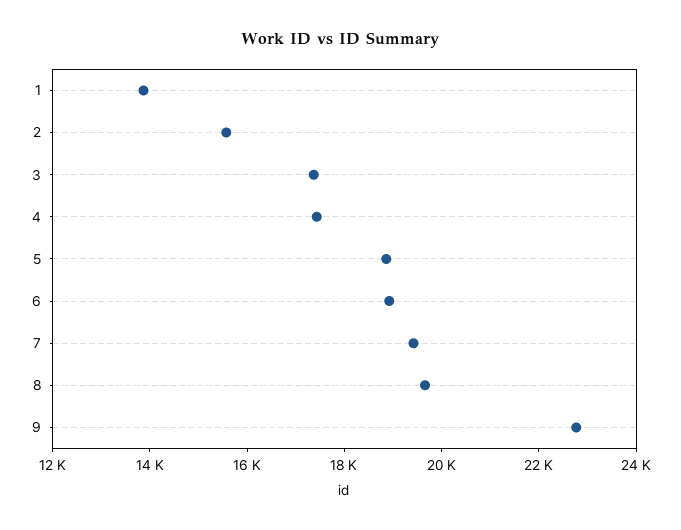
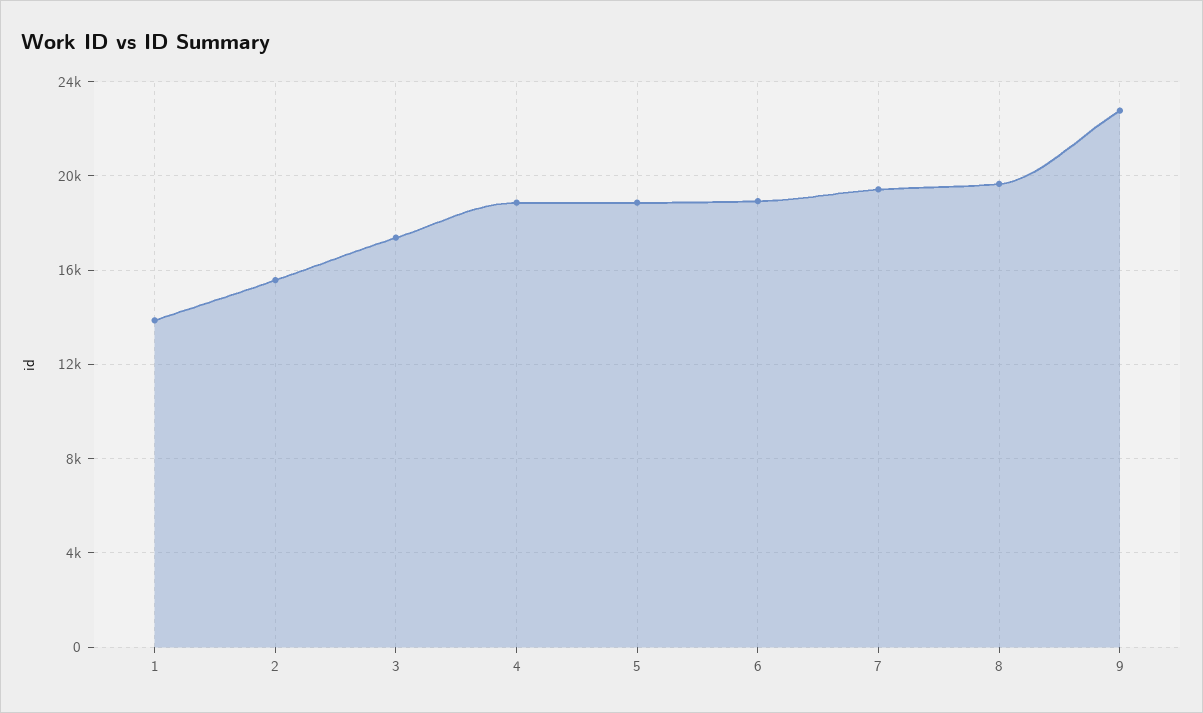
4: 17500 -> 19000

